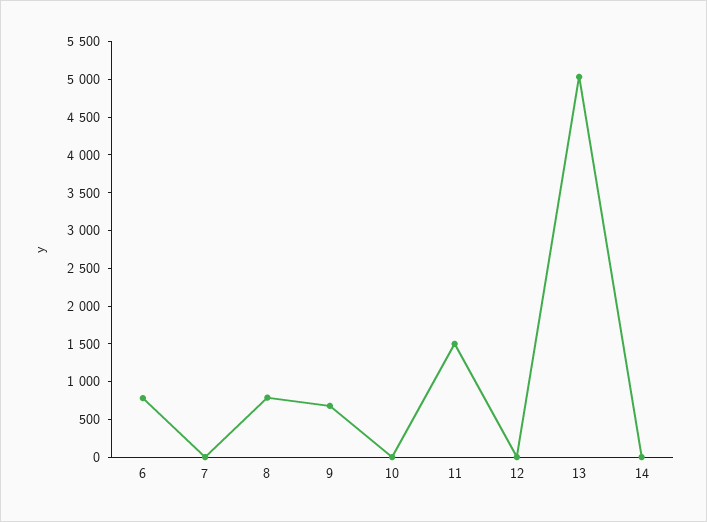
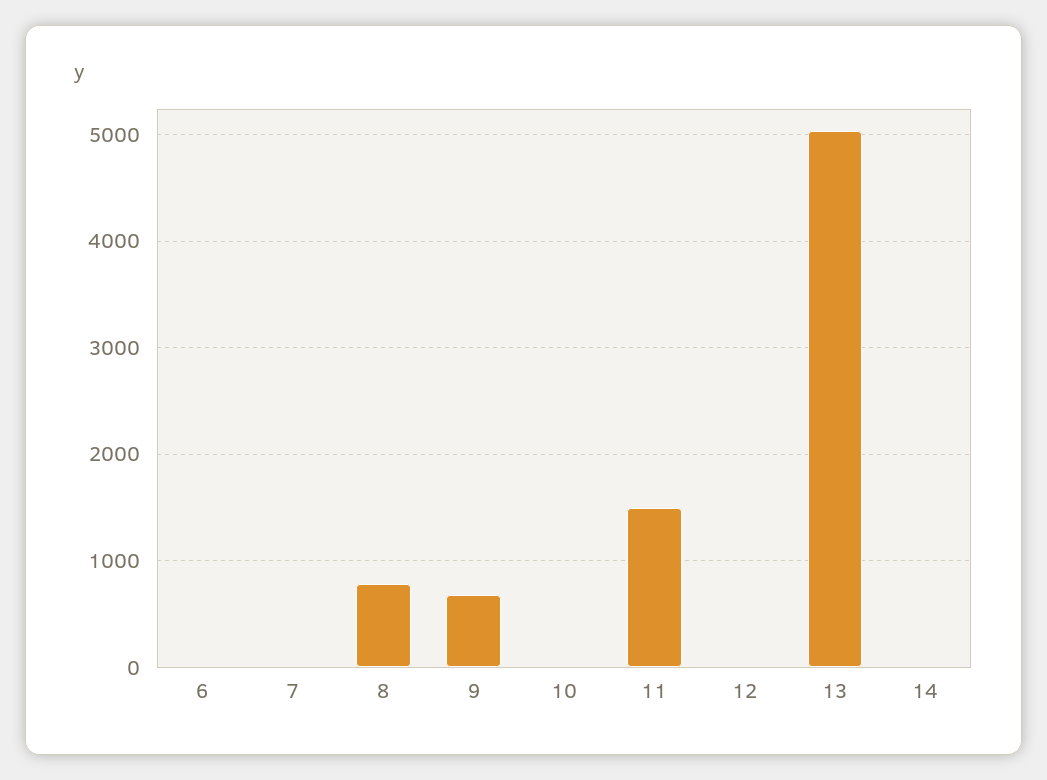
6: 750 -> 0

